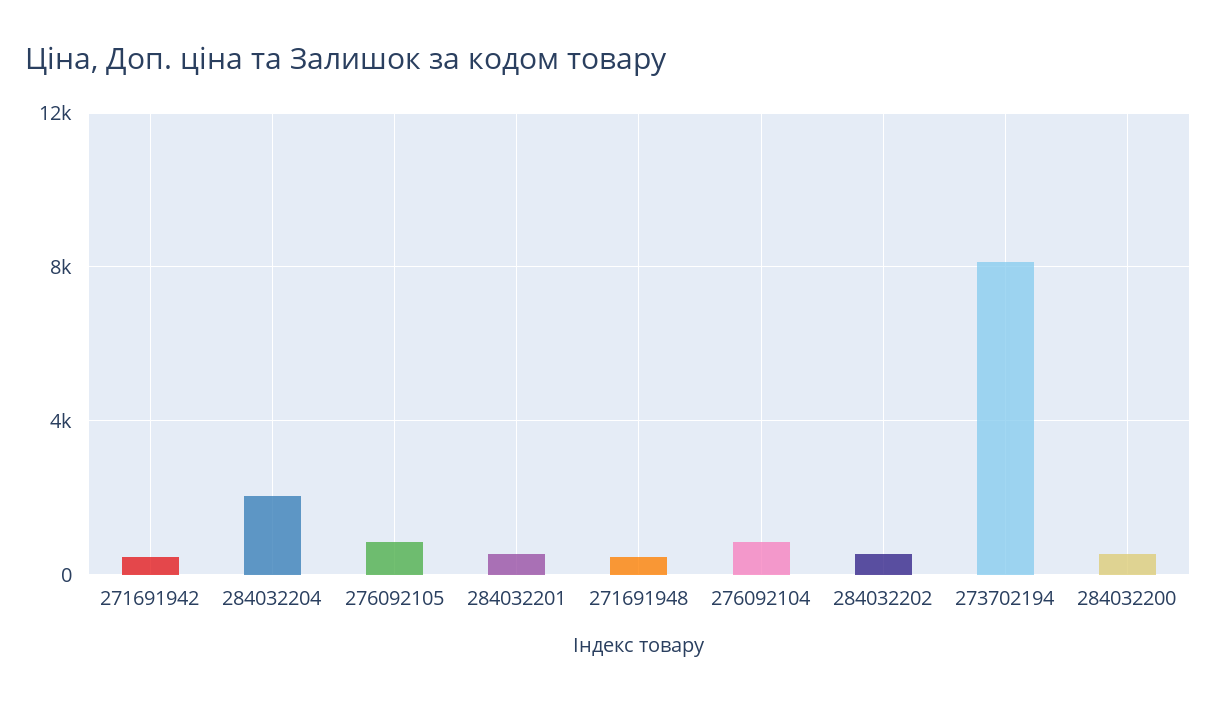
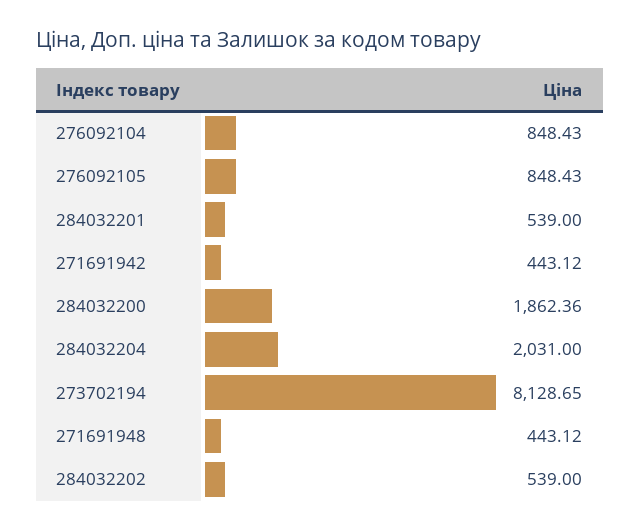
284032200: 500 -> 1862.36

